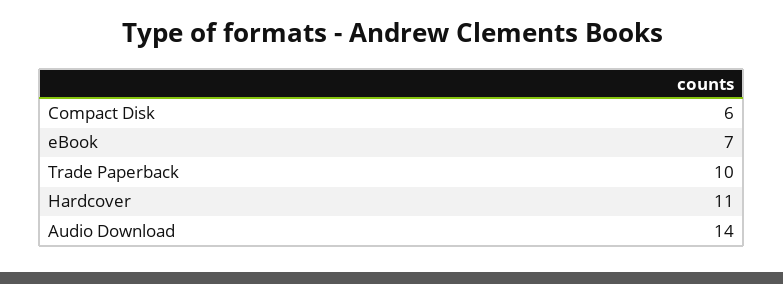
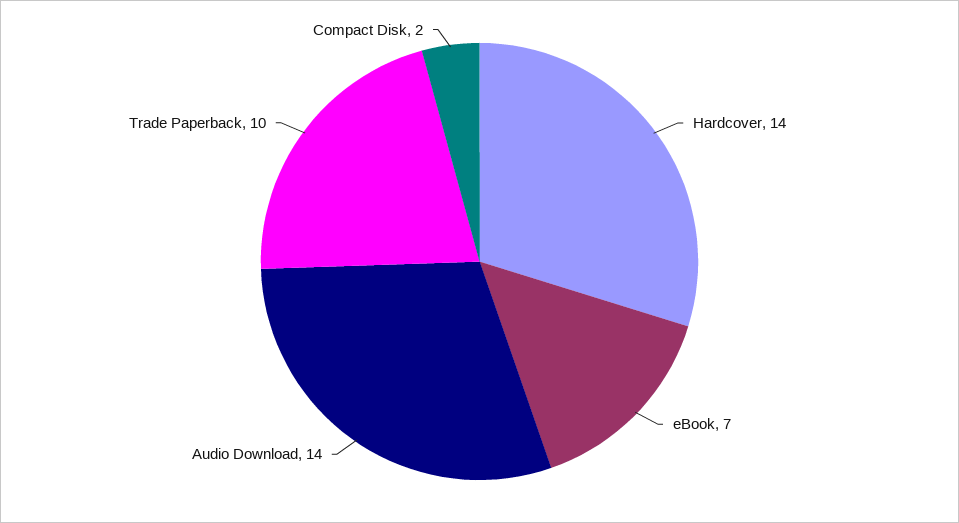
Compact Disk: 6 -> 2
Hardcover: 11 -> 14

